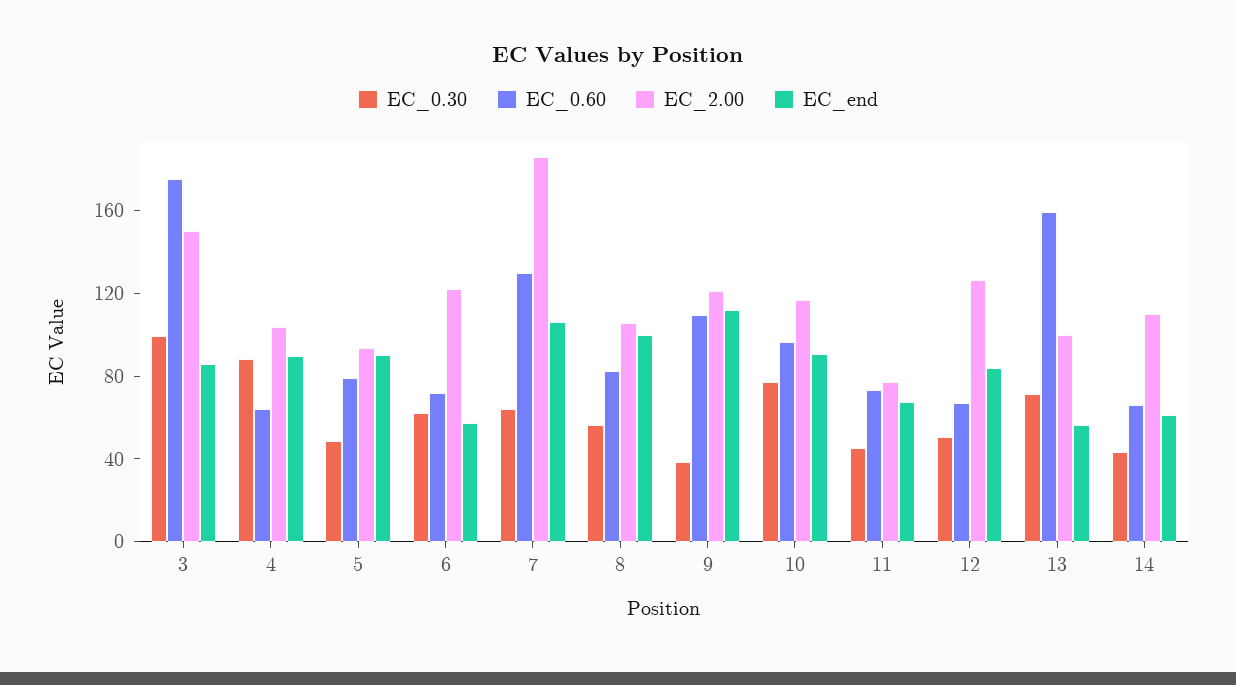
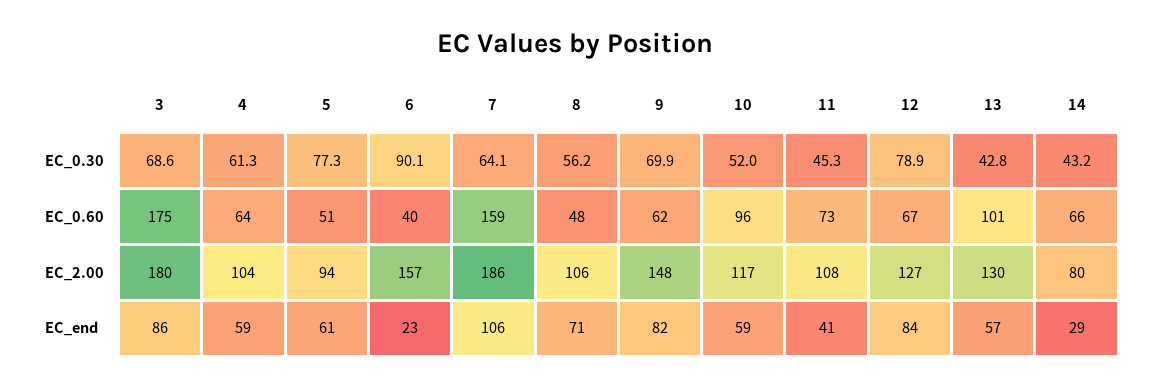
EC_0.30, 3: 100 -> 68.6
EC_2.00, 3: 150 -> 180
EC_0.30, 4: 90 -> 61.3
EC_end, 4: 90 -> 59
EC_0.30, 5: 50 -> 77.3
EC_0.60, 5: 80 -> 51
EC_end, 5: 90 -> 61
EC_0.30, 6: 60 -> 90.1
EC_0.60, 6: 70 -> 40
EC_2.00, 6: 120 -> 157
EC_end, 6: 60 -> 23
EC_0.60, 7: 130 -> 159
EC_0.60, 8: 80 -> 48
EC_end, 8: 100 -> 71
EC_0.30, 9: 40 -> 69.9
EC_0.60, 9: 110 -> 62
EC_2.00, 9: 120 -> 148
EC_end, 9: 110 -> 82
EC_0.30, 10: 80 -> 52
EC_end, 10: 90 -> 59
EC_2.00, 11: 80 -> 108
EC_end, 11: 70 -> 41
EC_0.30, 12: 50 -> 78.9
EC_0.30, 13: 70 -> 42.8
EC_0.60, 13: 160 -> 101
EC_2.00, 13: 100 -> 130
EC_2.00, 14: 110 -> 80
EC_end, 14: 60 -> 29

